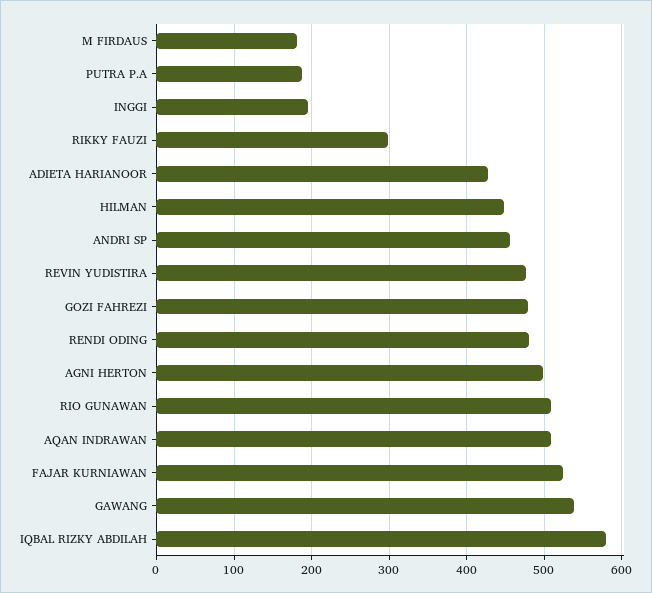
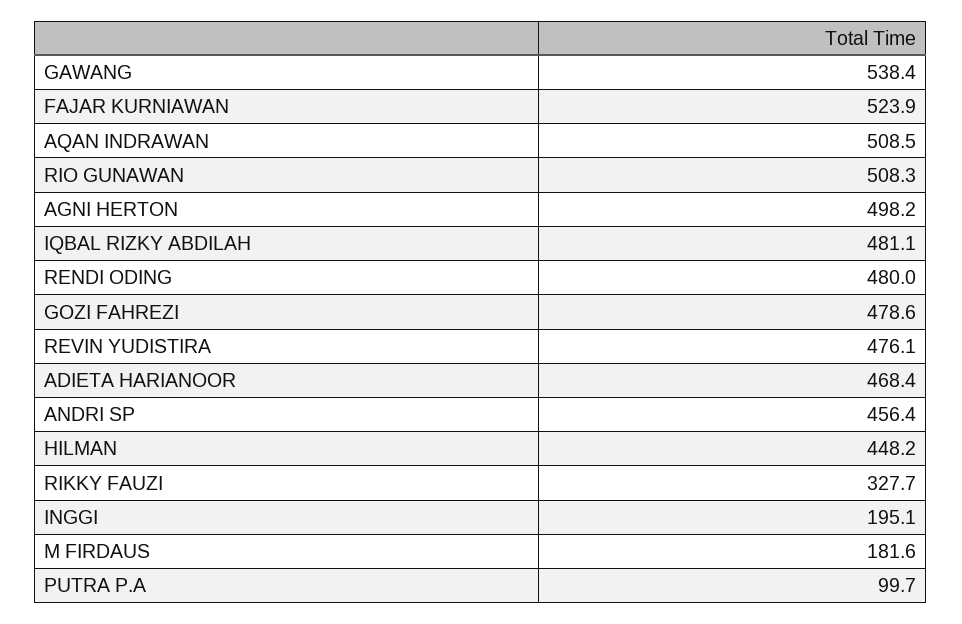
PUTRA P.A: 190 -> 99.7
RIKKY FAUZI: 300 -> 327.7
ADIETA HARIANOOR: 430 -> 468.4
IQBAL RIZKY ABDILAH: 580 -> 481.1

